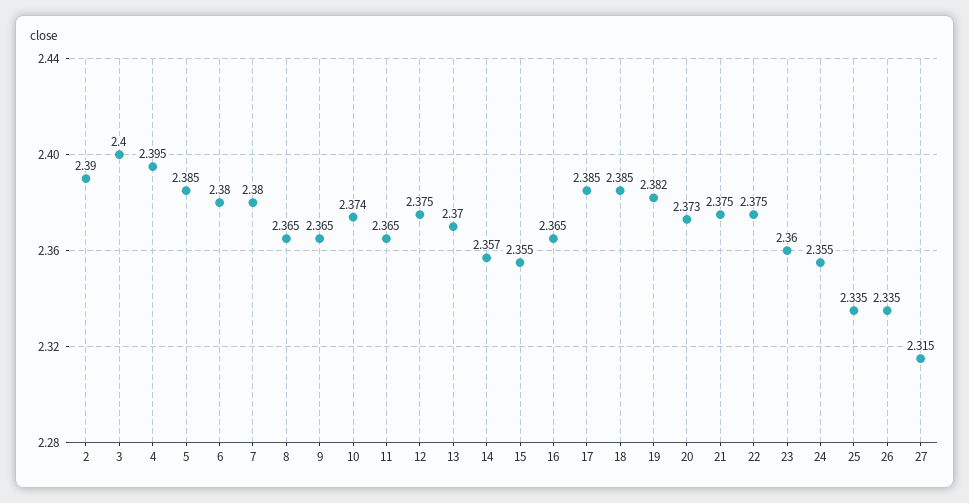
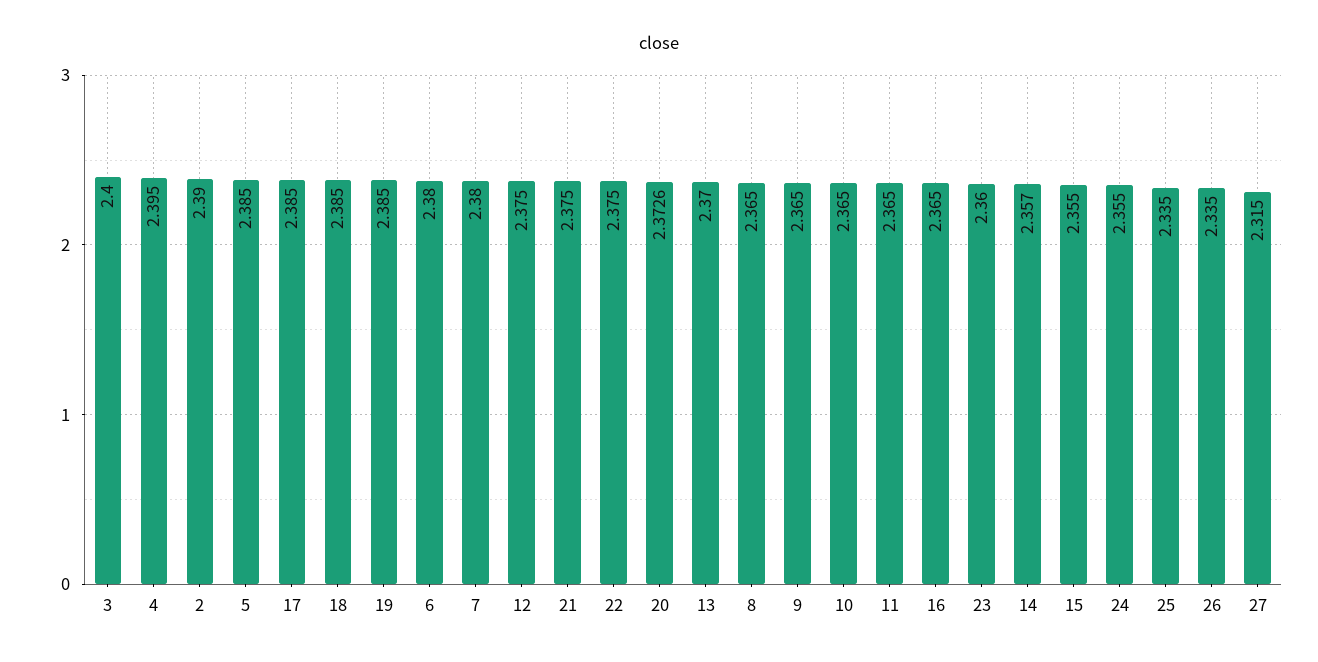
10: 2.374 -> 2.365
19: 2.382 -> 2.385

